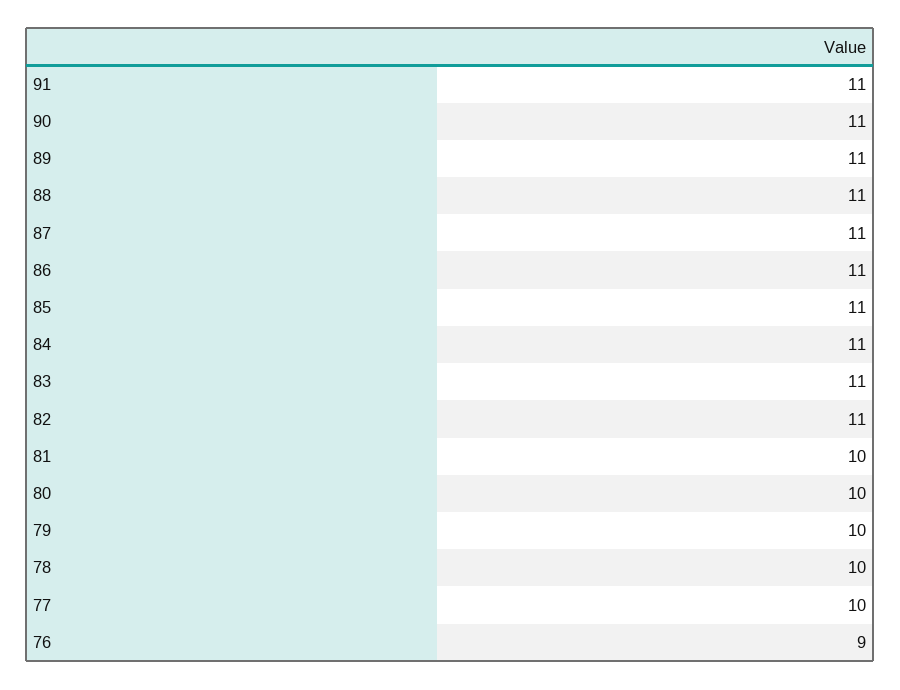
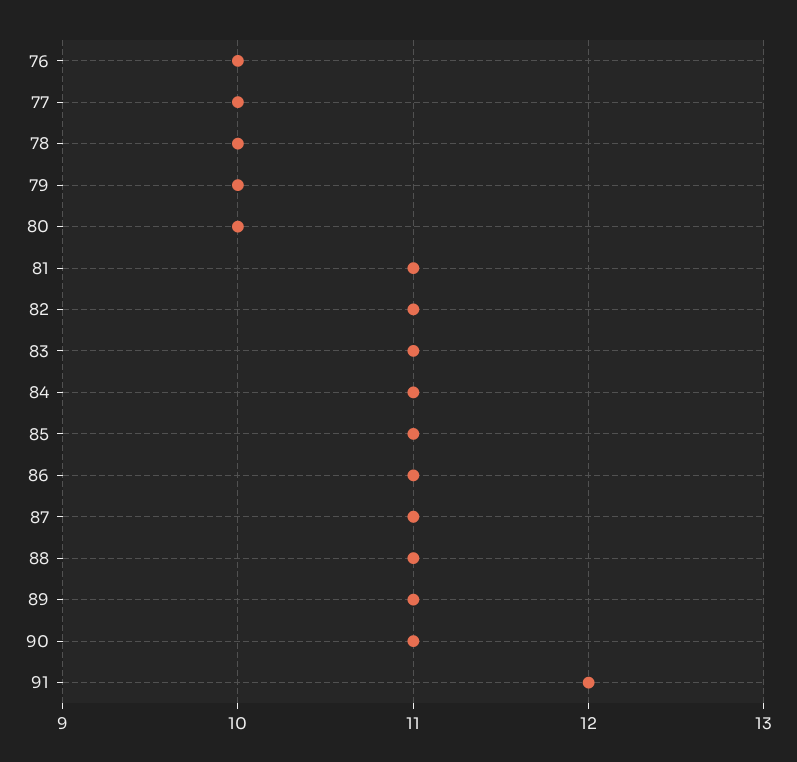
91: 11 -> 12
81: 10 -> 11
76: 9 -> 10

